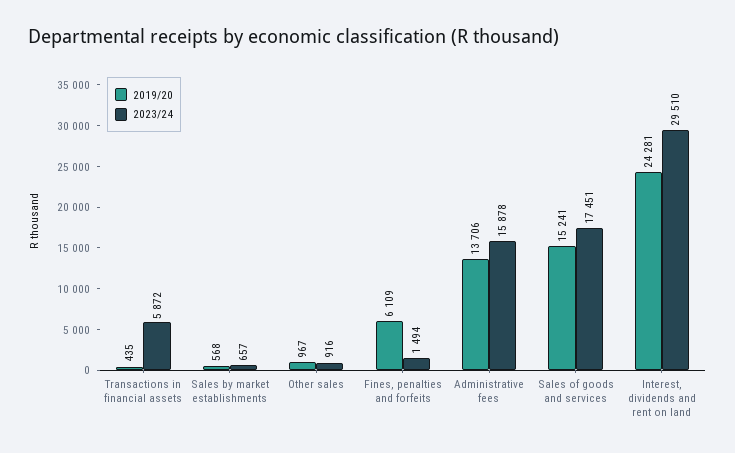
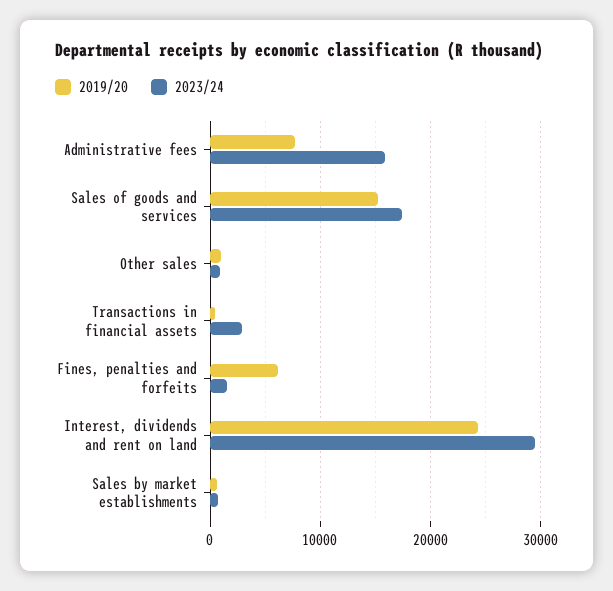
2023/24, Transactions in financial assets: 5872 -> 3000
2019/20, Administrative fees: 13706 -> 8000

